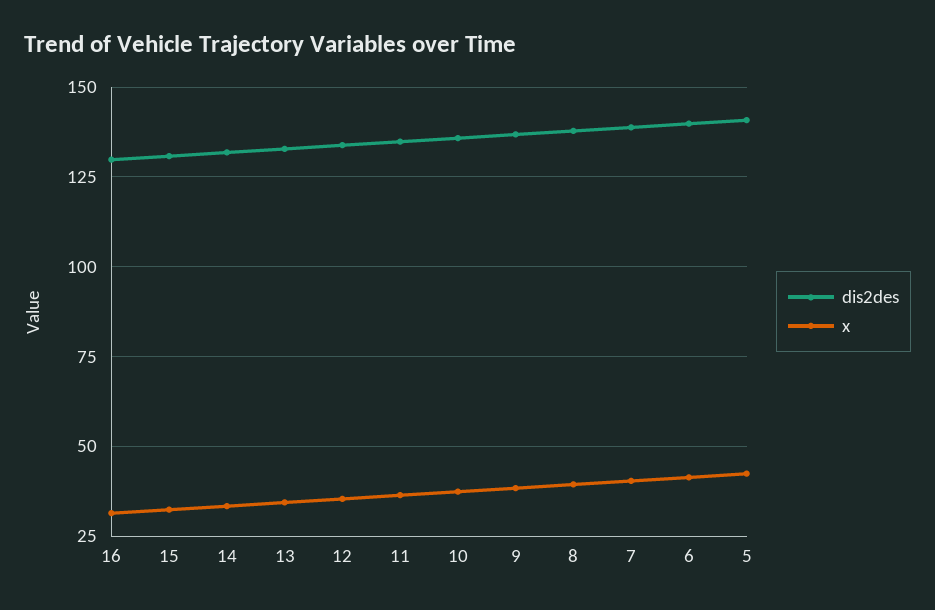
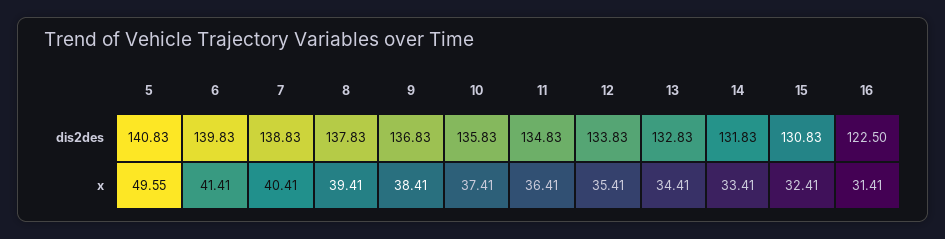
dis2des, 16: 130 -> 122.5
x, 5: 42.5 -> 49.55

